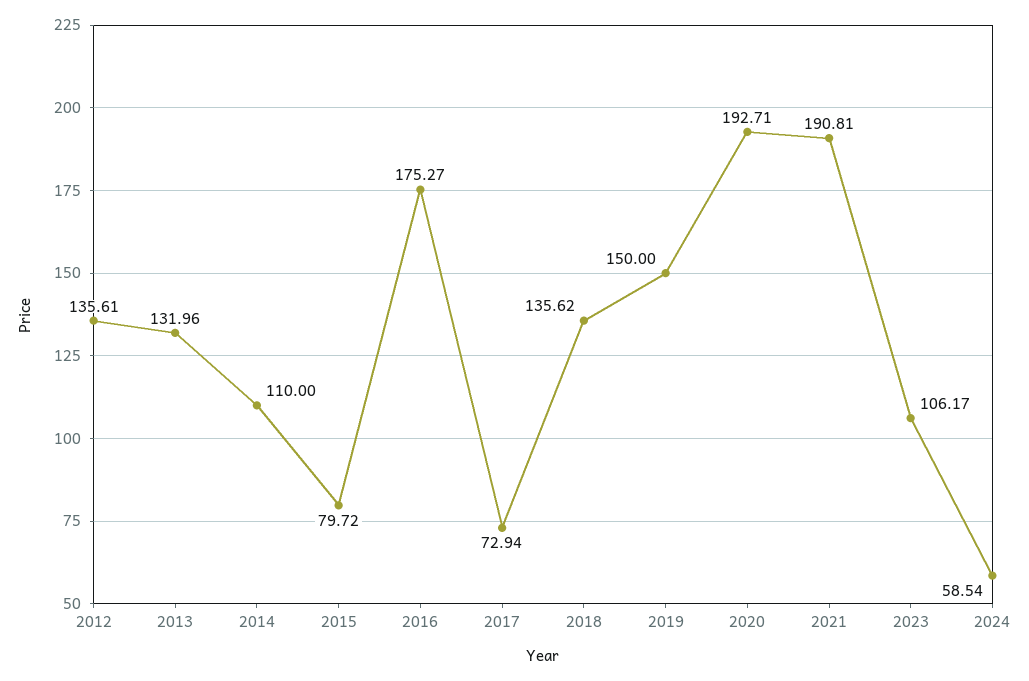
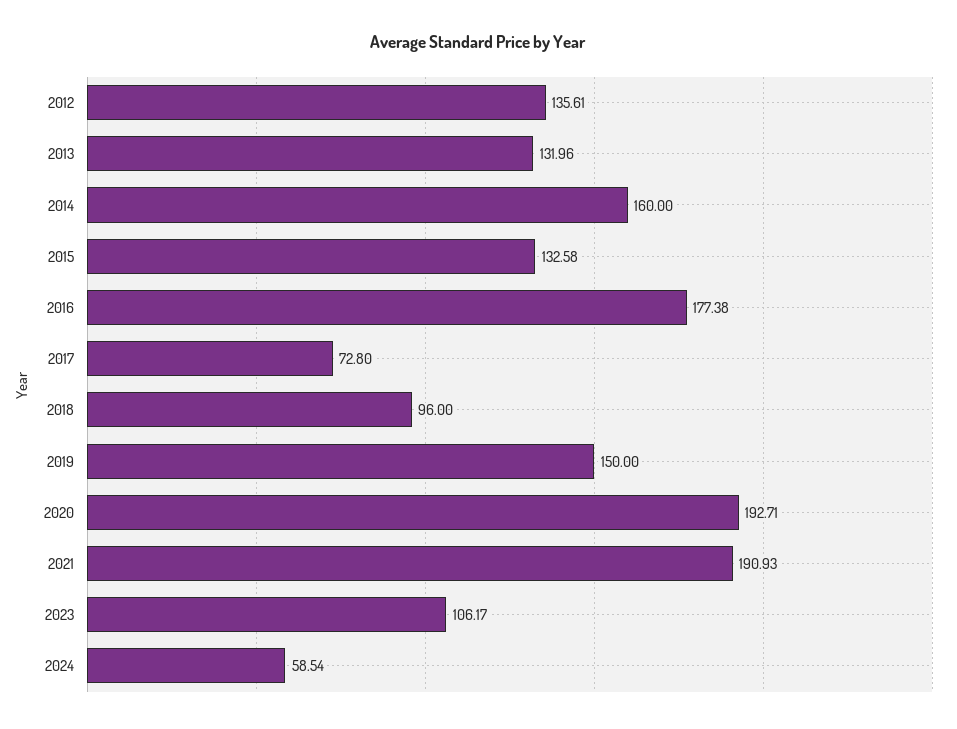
2014: 110 -> 160
2015: 79.72 -> 132.58
2016: 175.27 -> 177.38
2017: 72.94 -> 72.8
2018: 135.62 -> 96
2021: 190.81 -> 190.93

